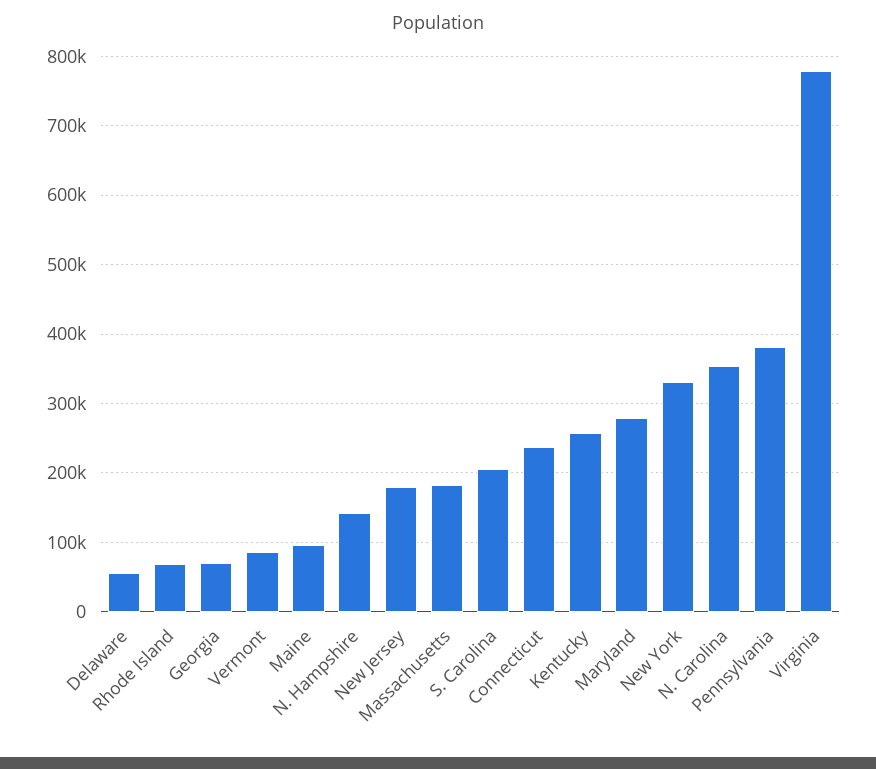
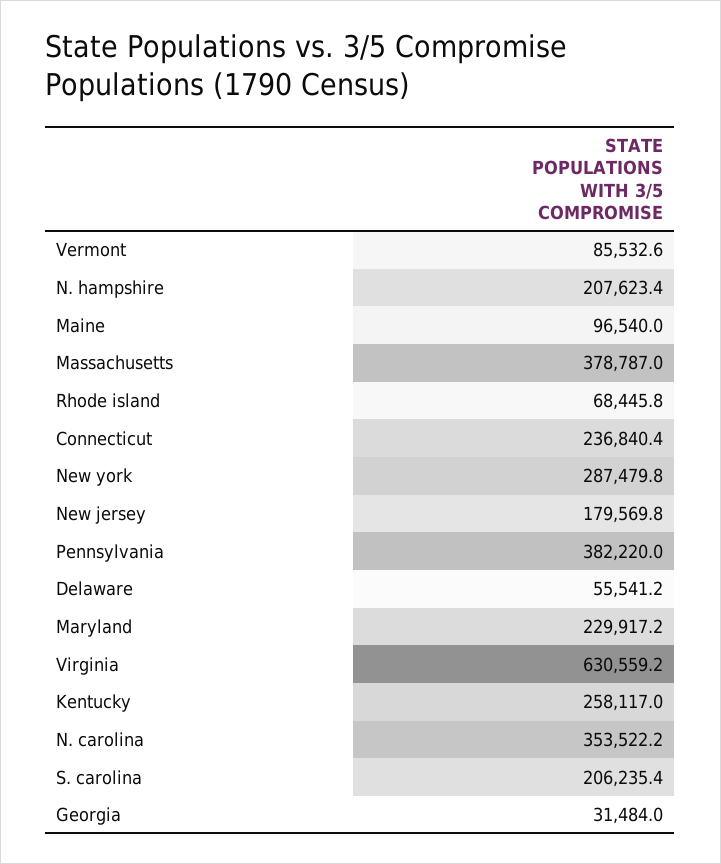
Georgia: 70000 -> 31484
N. Hampshire: 140000 -> 207623.4
Massachusetts: 180000 -> 378787
Maryland: 280000 -> 229917.2
New York: 330000 -> 287479.8
Virginia: 780000 -> 630559.2

